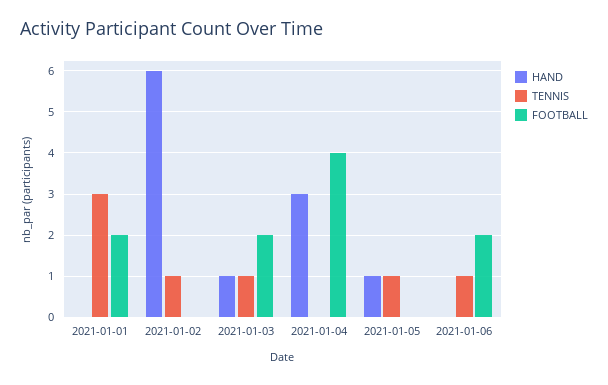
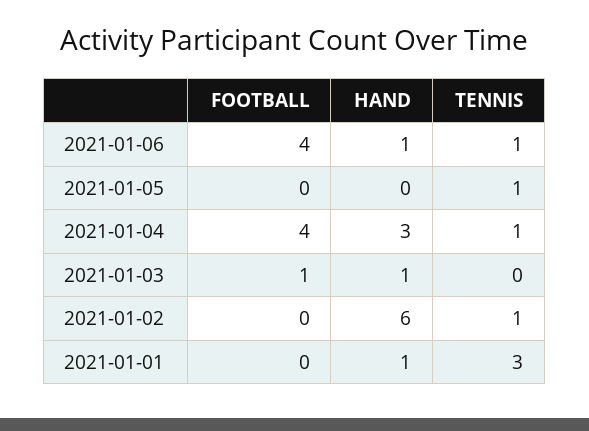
HAND, 2021-01-01: 0 -> 1
FOOTBALL, 2021-01-01: 2 -> 0
TENNIS, 2021-01-03: 1 -> 0
FOOTBALL, 2021-01-03: 2 -> 1
TENNIS, 2021-01-04: 0 -> 1
HAND, 2021-01-05: 1 -> 0
HAND, 2021-01-06: 0 -> 1
FOOTBALL, 2021-01-06: 2 -> 4

